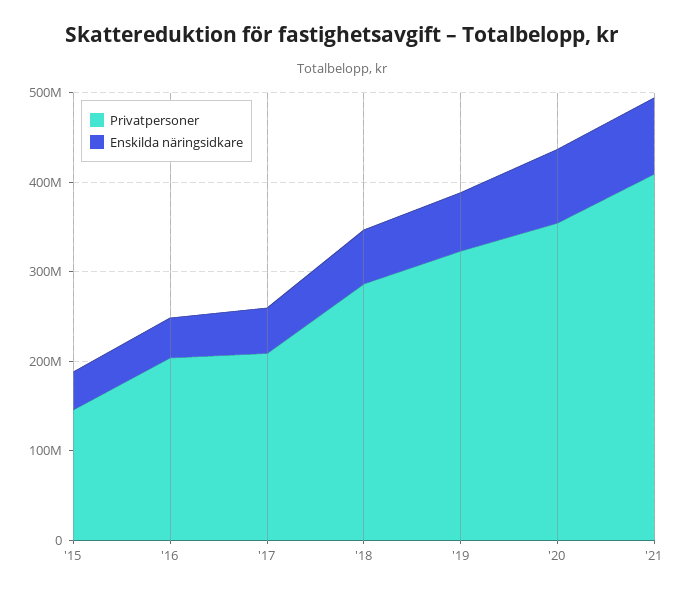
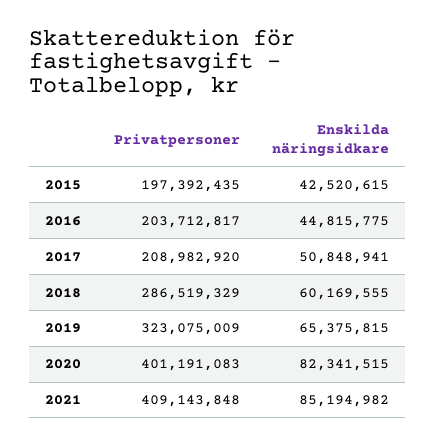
Privatpersoner, '15: 140000000 -> 197392435
Privatpersoner, '20: 360000000 -> 401191083

